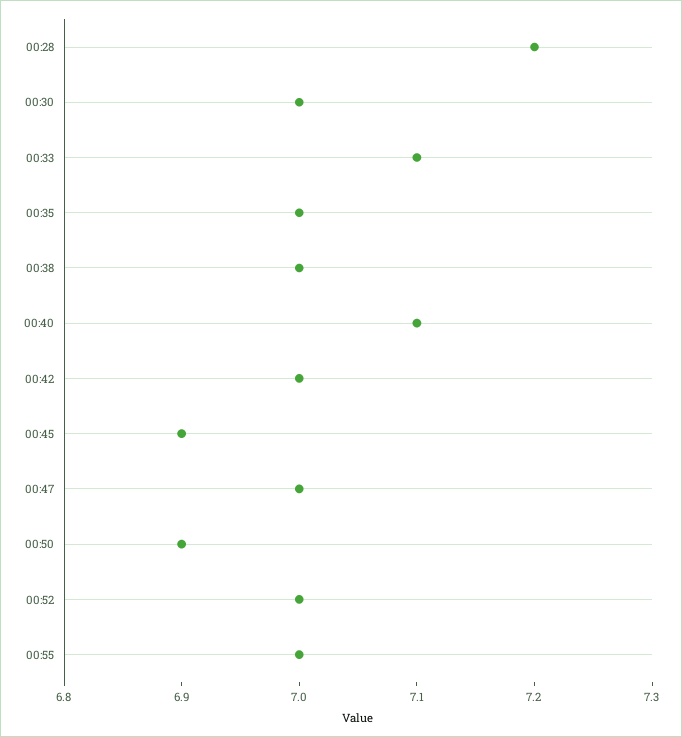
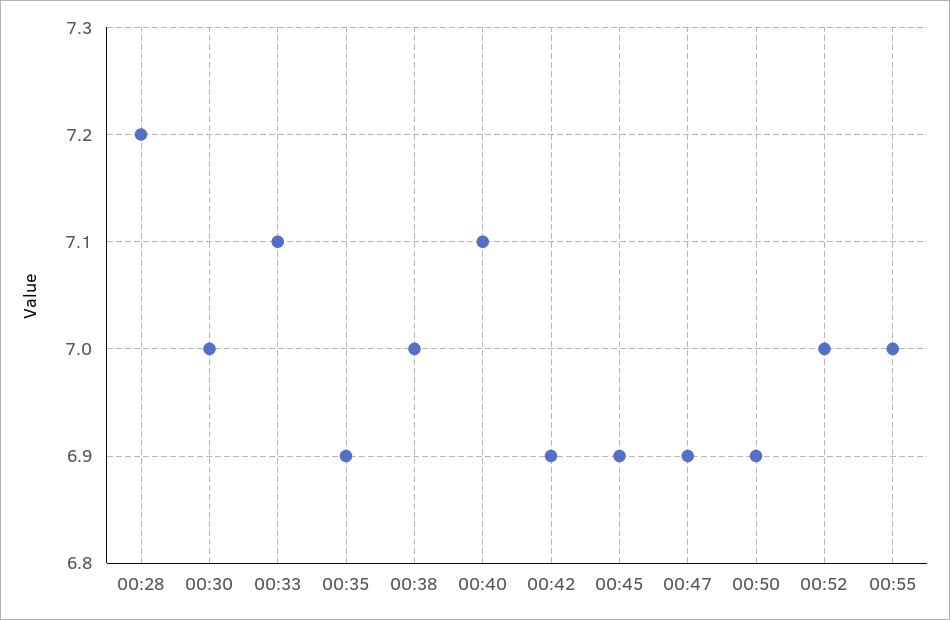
00:35: 7 -> 6.9
00:42: 7 -> 6.9
00:47: 7 -> 6.9

